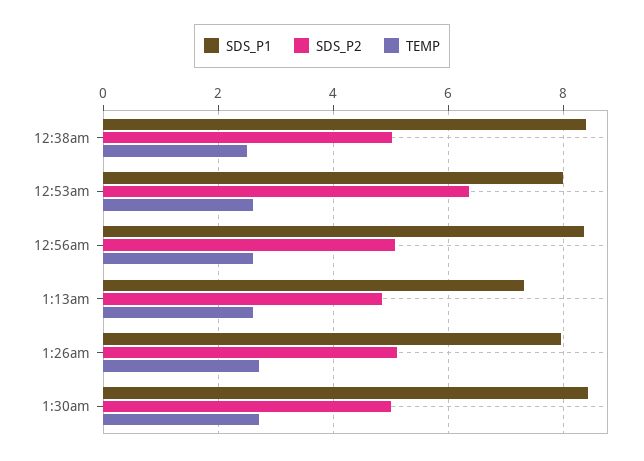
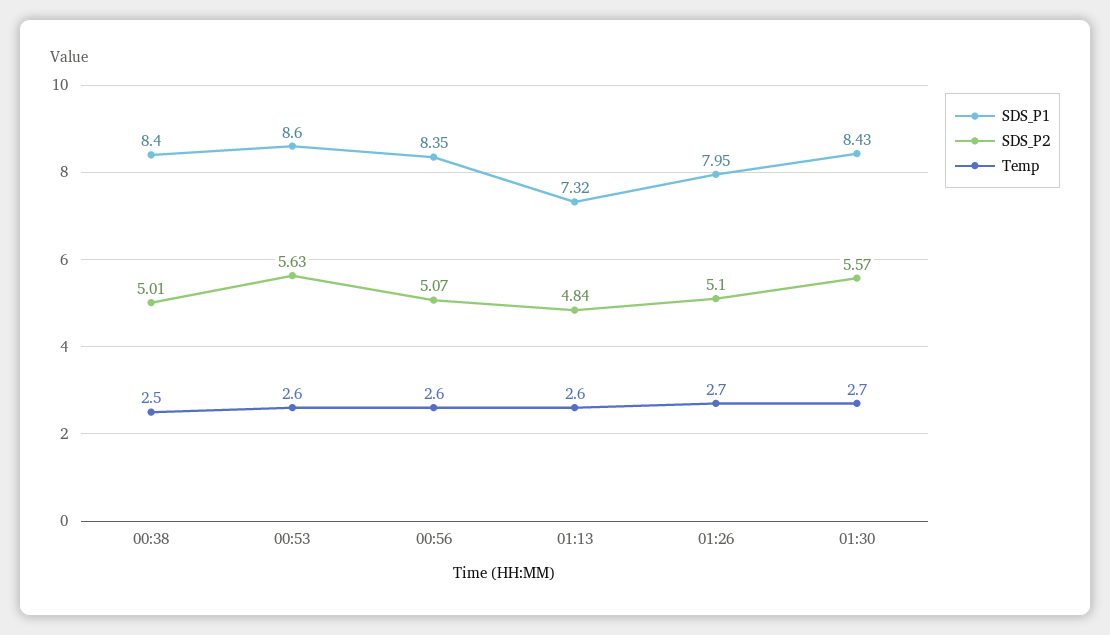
SDS_P1, 12:53am: 8 -> 8.6
SDS_P2, 12:53am: 6.4 -> 5.63
SDS_P2, 1:30am: 5 -> 5.57

